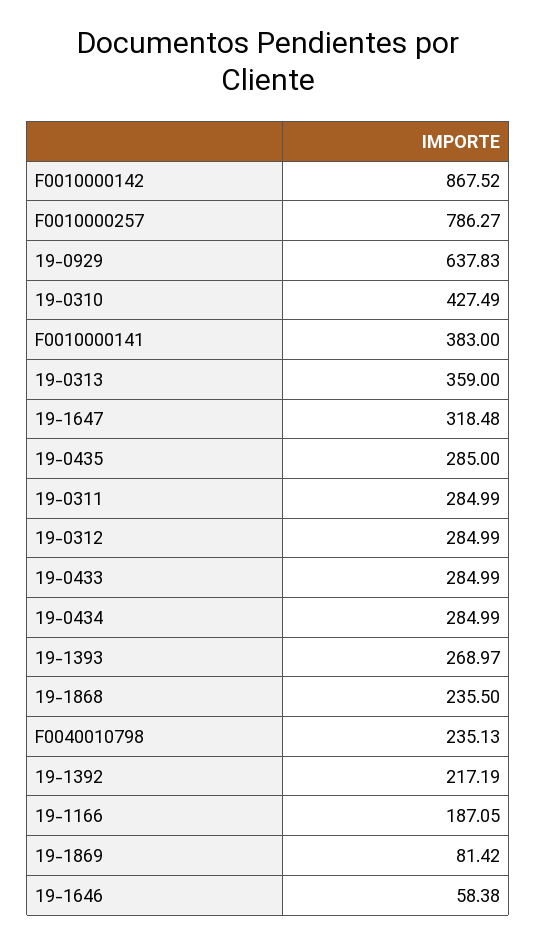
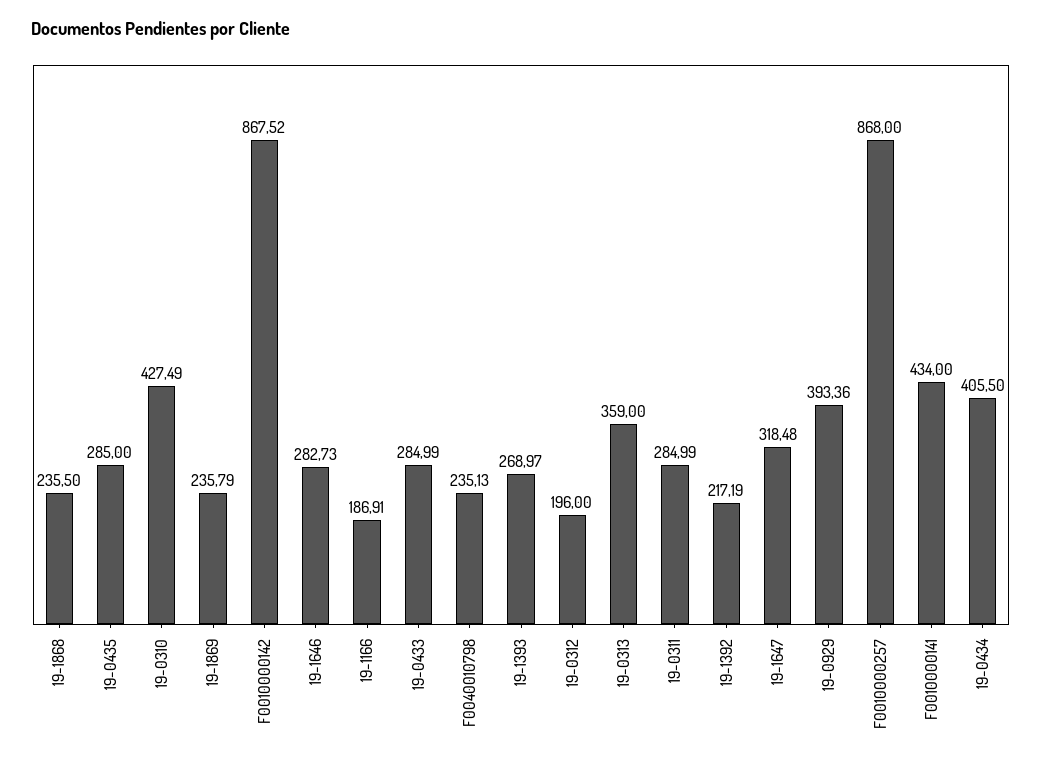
F0010000257: 786.27 -> 868
19-0929: 637.83 -> 393.36
F0010000141: 383 -> 434
19-0312: 284.99 -> 196
19-0434: 284.99 -> 405.5
19-1166: 187.05 -> 186.91
19-1869: 81.42 -> 235.79
19-1646: 58.38 -> 282.73

